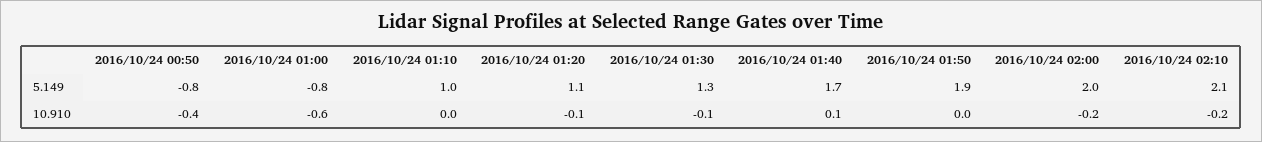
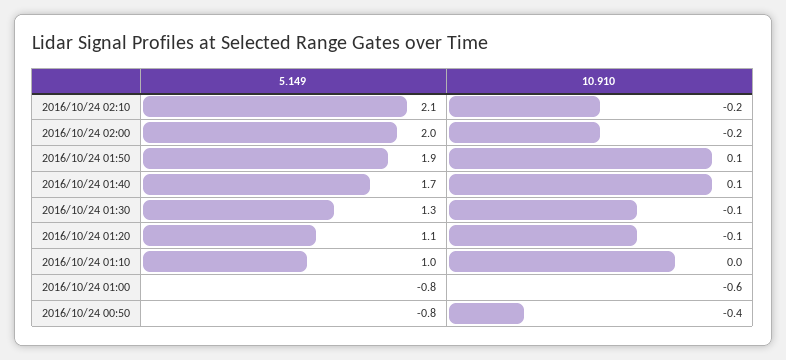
2016/10/24 01:50, 10.910: 0 -> 0.1

